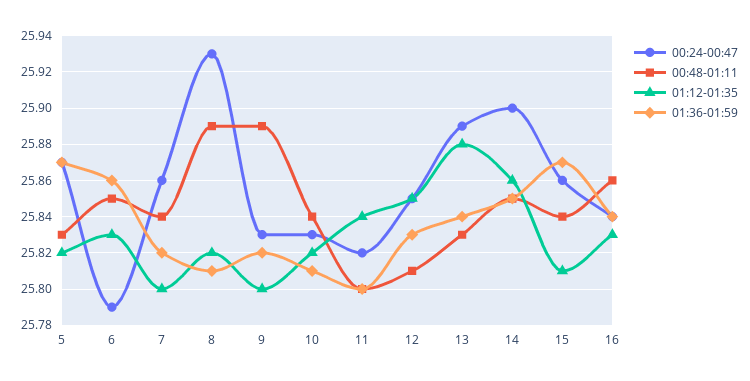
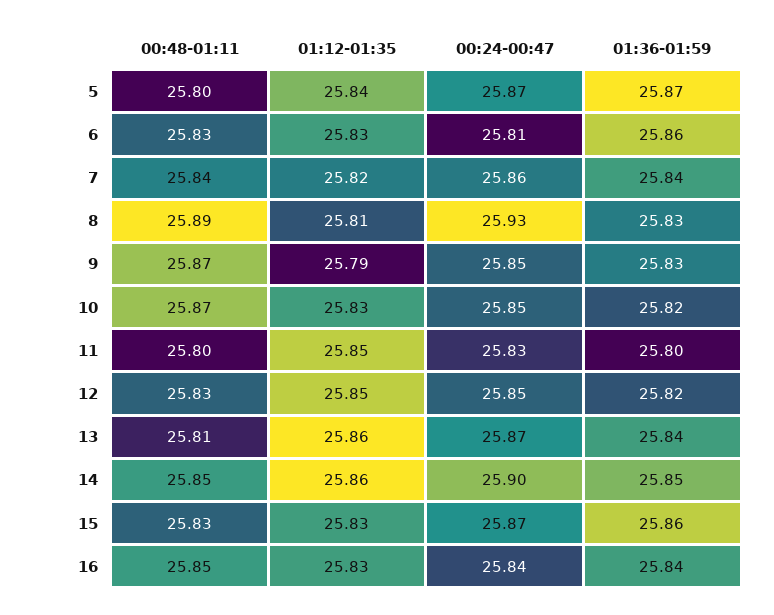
00:48-01:11, 5: 25.83 -> 25.8
01:12-01:35, 5: 25.82 -> 25.84
00:24-00:47, 6: 25.79 -> 25.81
00:48-01:11, 6: 25.85 -> 25.83
01:12-01:35, 7: 25.8 -> 25.82
01:36-01:59, 7: 25.82 -> 25.84
01:12-01:35, 8: 25.82 -> 25.81
01:36-01:59, 8: 25.81 -> 25.83
00:24-00:47, 9: 25.83 -> 25.85
00:48-01:11, 9: 25.89 -> 25.87
01:12-01:35, 9: 25.8 -> 25.79
01:36-01:59, 9: 25.82 -> 25.83
00:24-00:47, 10: 25.83 -> 25.85
00:48-01:11, 10: 25.84 -> 25.87
01:12-01:35, 10: 25.82 -> 25.83
01:36-01:59, 10: 25.81 -> 25.82
00:24-00:47, 11: 25.82 -> 25.83
01:12-01:35, 11: 25.84 -> 25.85
00:48-01:11, 12: 25.81 -> 25.83
01:36-01:59, 12: 25.83 -> 25.82
00:24-00:47, 13: 25.89 -> 25.87
00:48-01:11, 13: 25.83 -> 25.81
01:12-01:35, 13: 25.88 -> 25.86
00:24-00:47, 15: 25.86 -> 25.87
00:48-01:11, 15: 25.84 -> 25.83
01:12-01:35, 15: 25.81 -> 25.83
01:36-01:59, 15: 25.87 -> 25.86
00:48-01:11, 16: 25.86 -> 25.85

